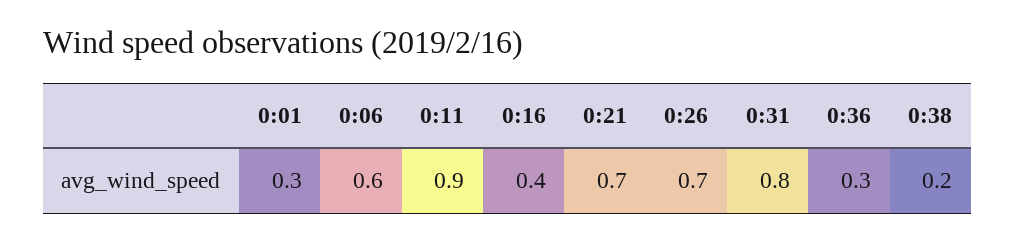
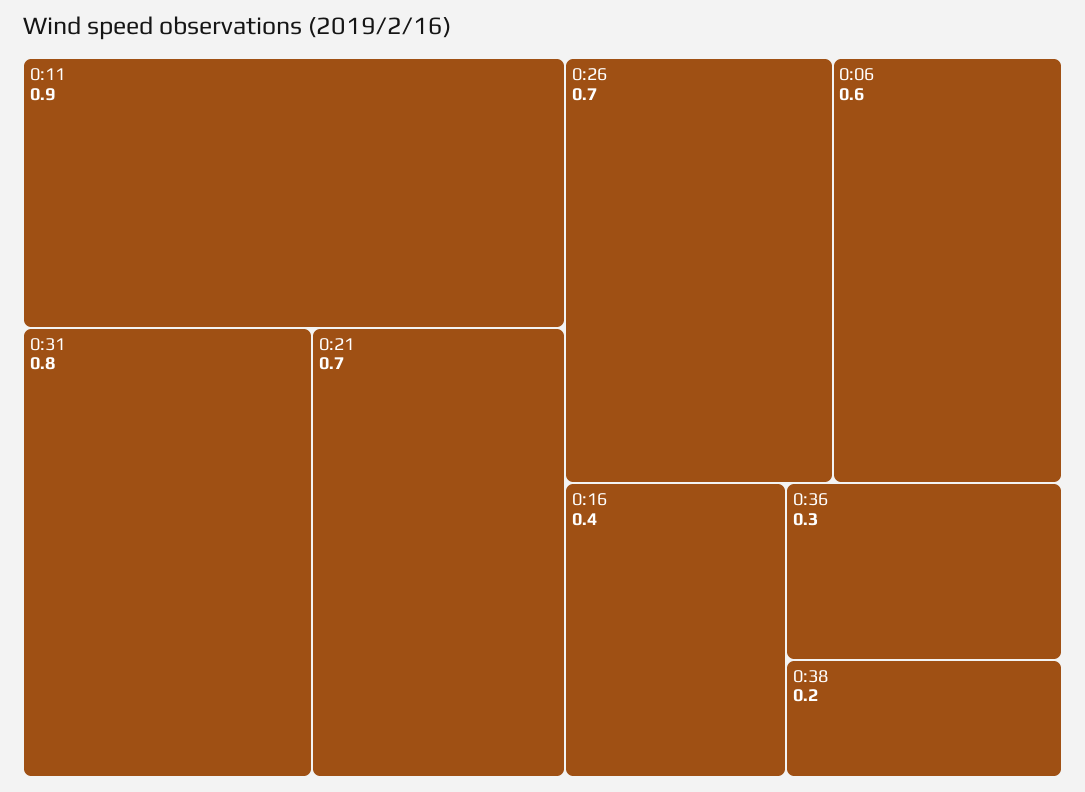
0:01: 0.3 -> none

